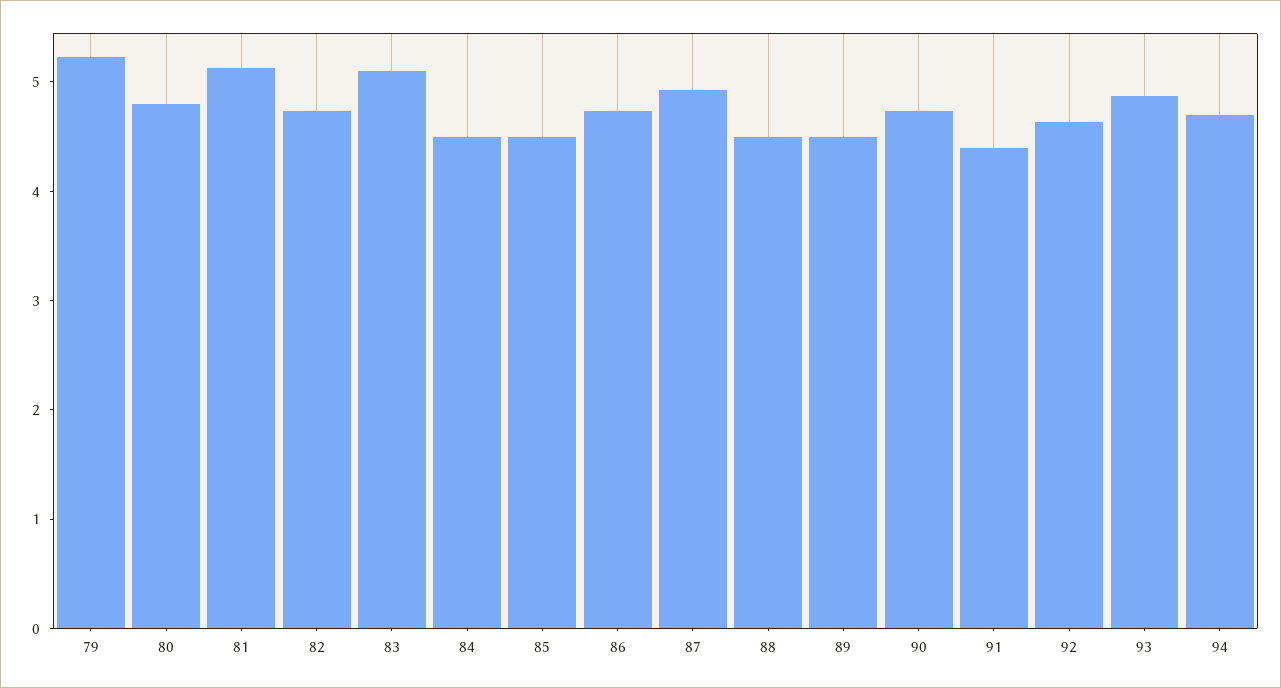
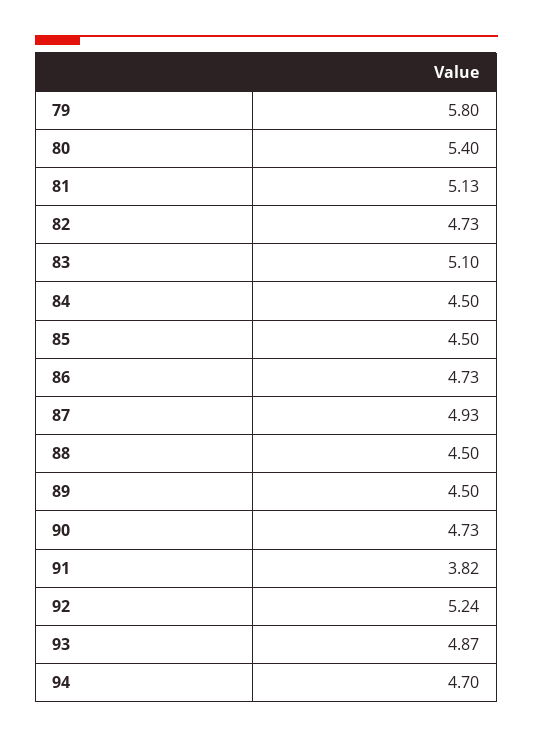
79: 5.2 -> 5.8
80: 4.8 -> 5.4
91: 4.4 -> 3.82
92: 4.6 -> 5.24

